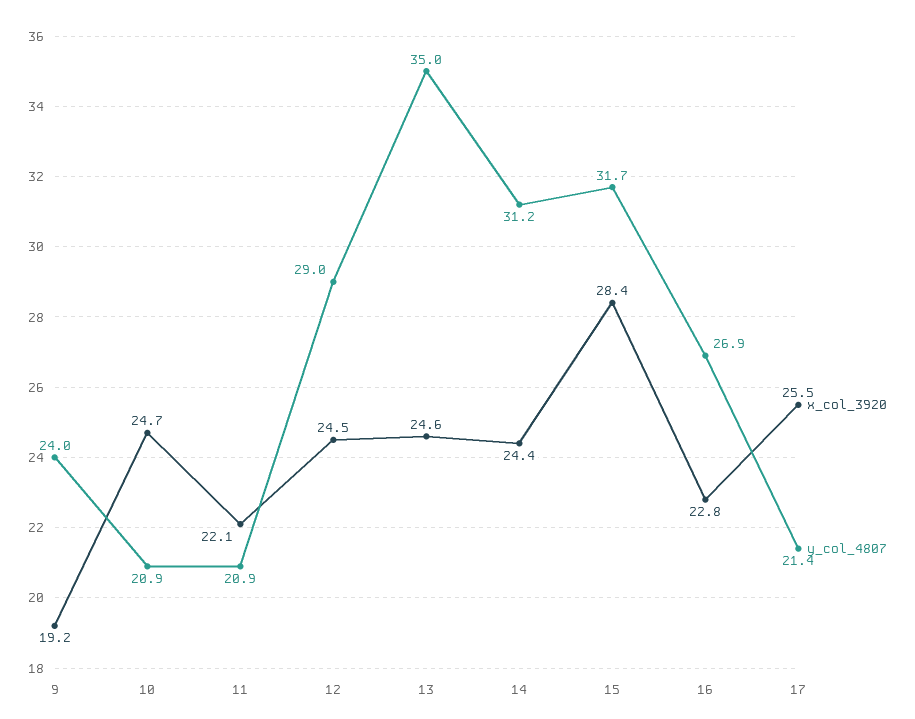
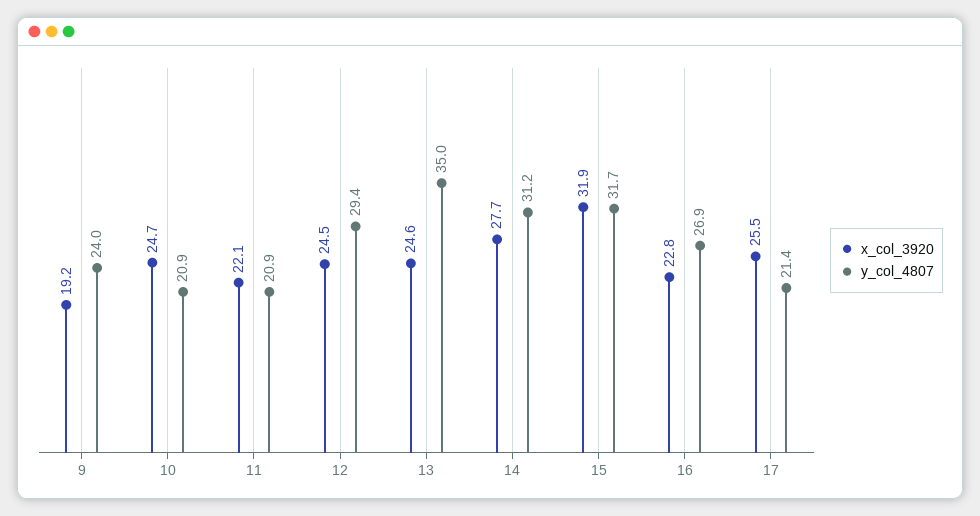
y_col_4807, 12: 29 -> 29.4
x_col_3920, 14: 24.4 -> 27.7
x_col_3920, 15: 28.4 -> 31.9

